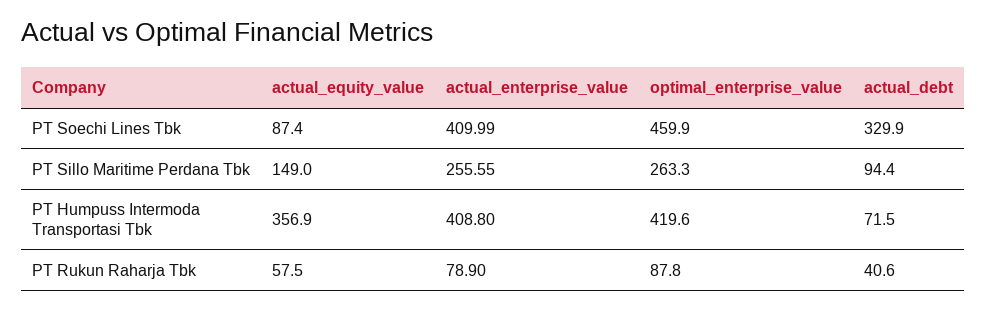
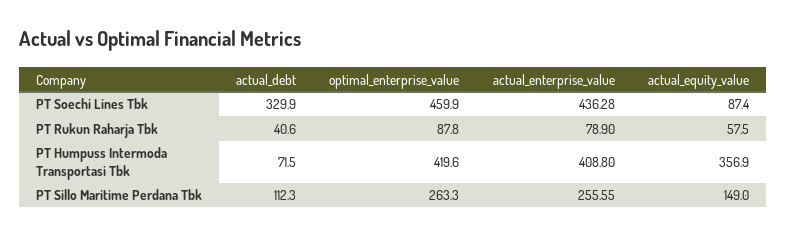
actual_enterprise_value, PT Soechi Lines Tbk: 409.99 -> 436.28
actual_debt, PT Sillo Maritime Perdana Tbk: 94.4 -> 112.3

